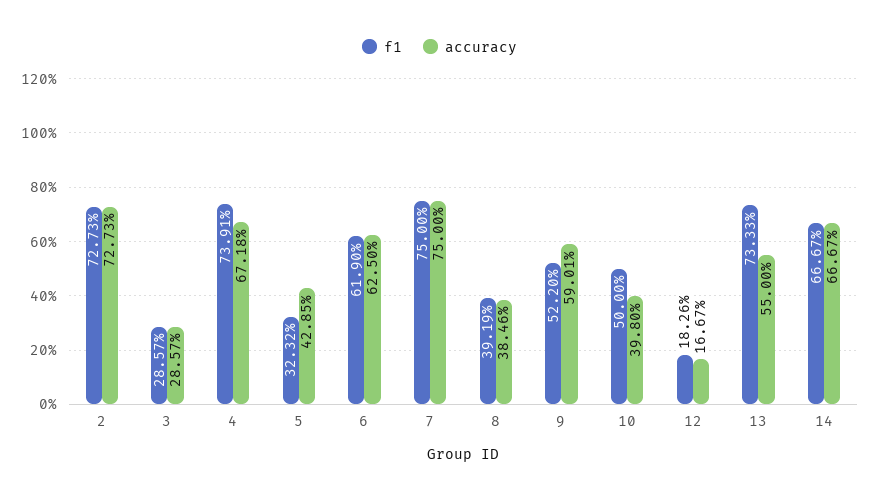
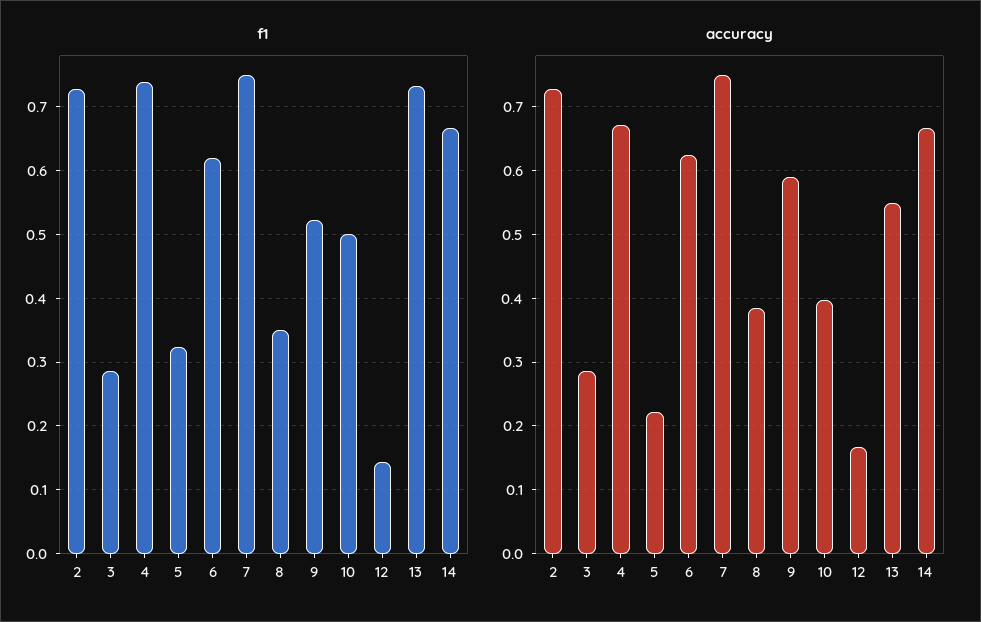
accuracy, 5: 0.4285 -> 0.22
f1, 8: 0.3919 -> 0.35
f1, 12: 0.1826 -> 0.14

